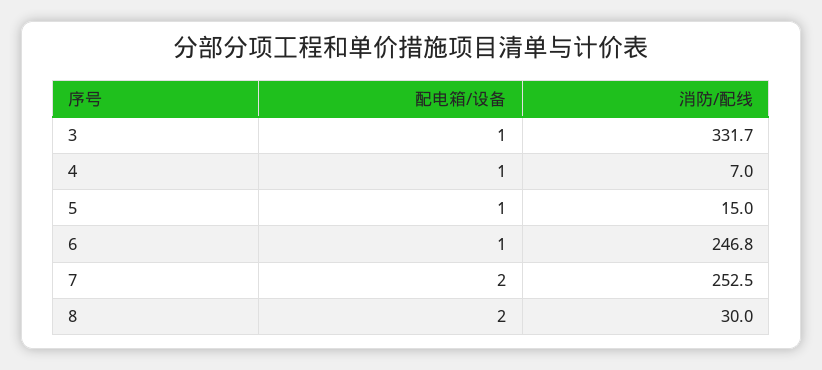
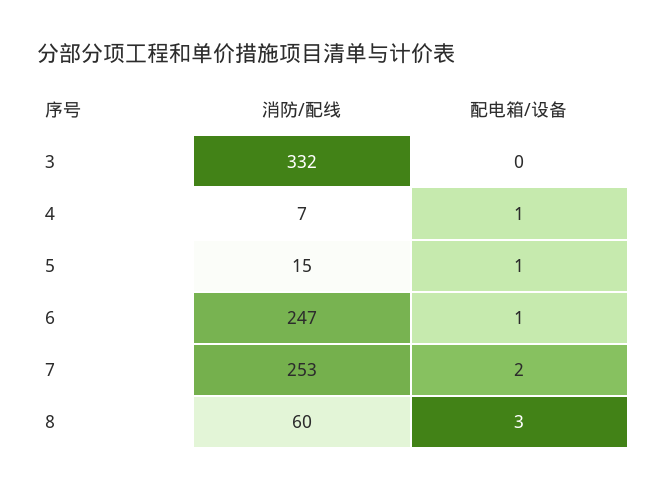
配电箱/设备, 3: 1 -> 0
配电箱/设备, 8: 2 -> 3
消防/配线, 8: 30 -> 60

